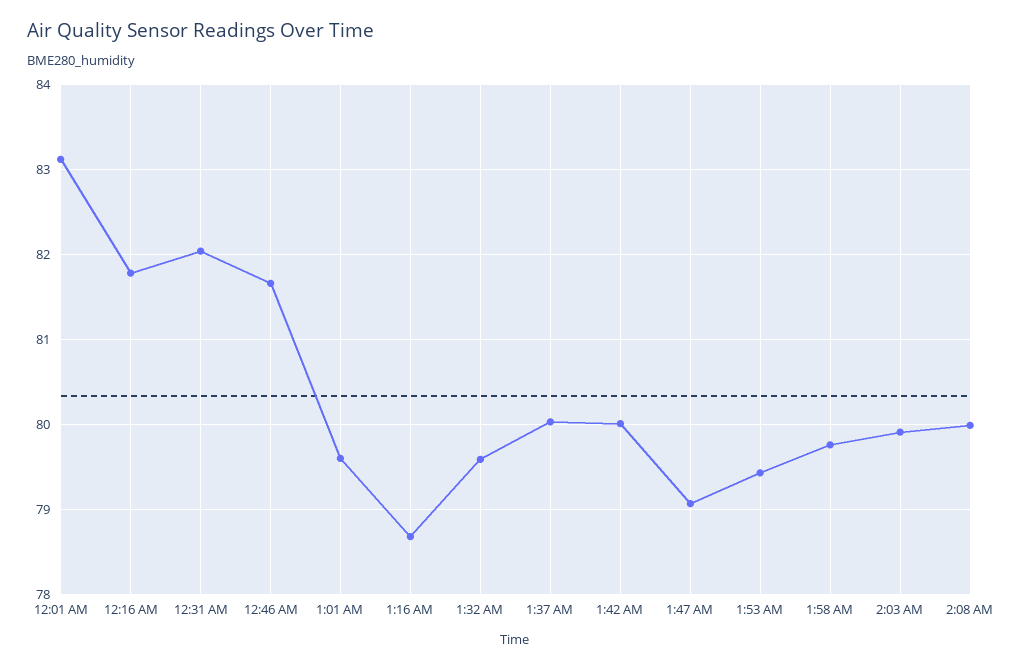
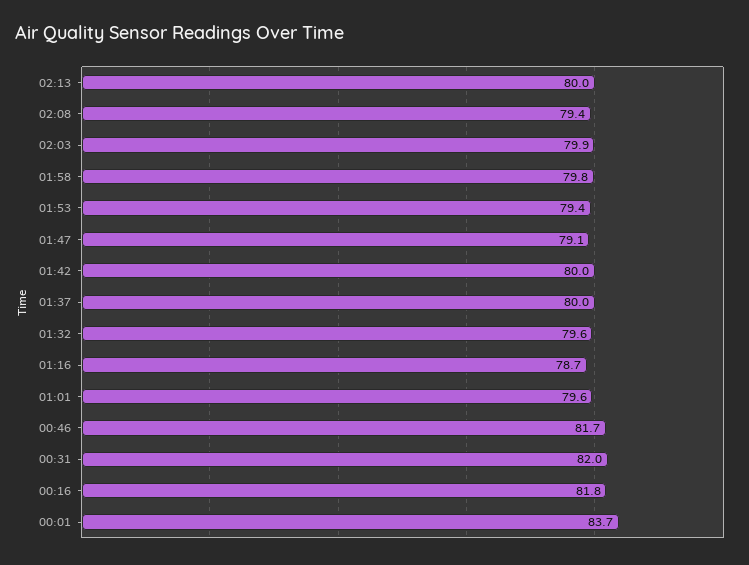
12:01 AM: 83.1 -> 83.7
2:08 AM: 80 -> 79.4
02:13: none -> 80

